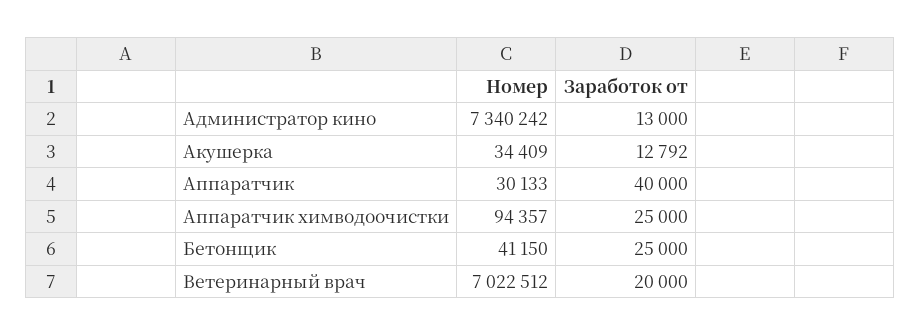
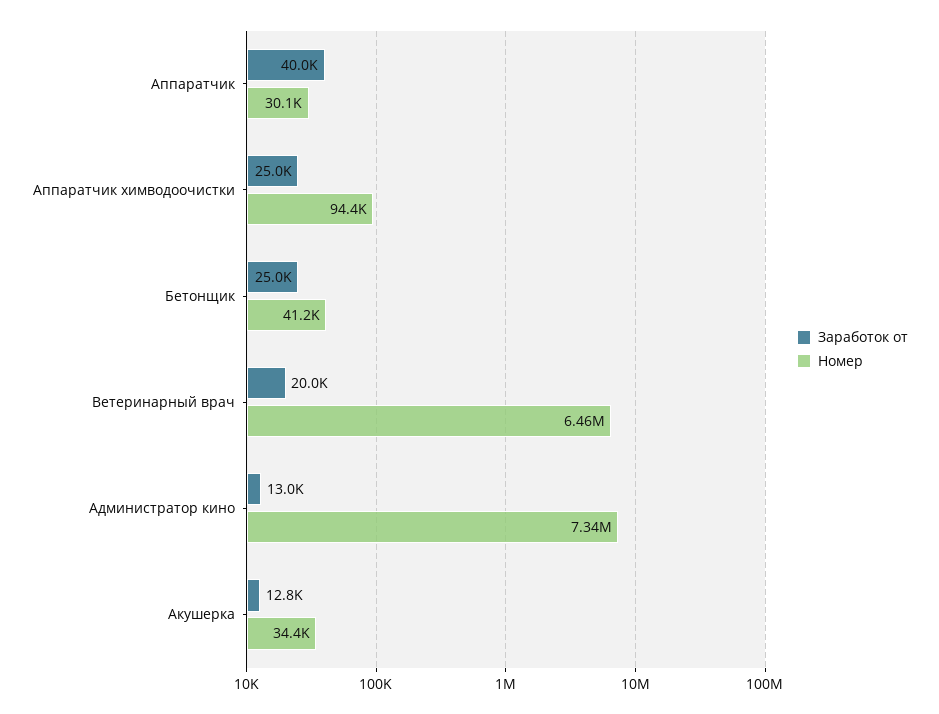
Номер, Ветеринарный врач: 7022512 -> 6460000

